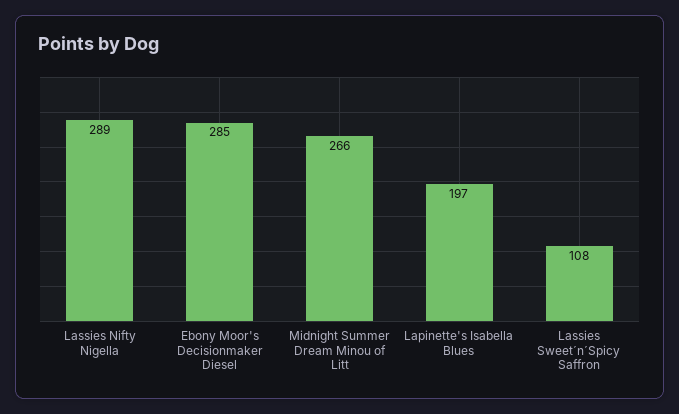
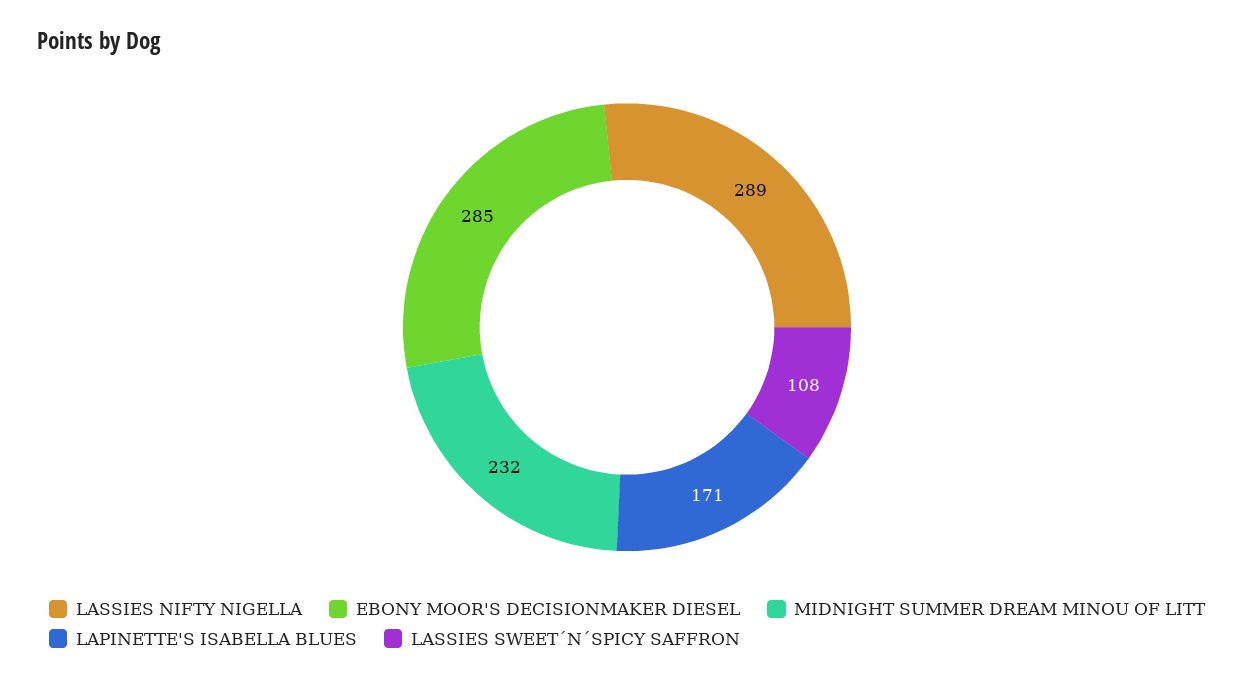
Midnight Summer Dream Minou of Litt: 266 -> 232
Lapinette's Isabella Blues: 197 -> 171

